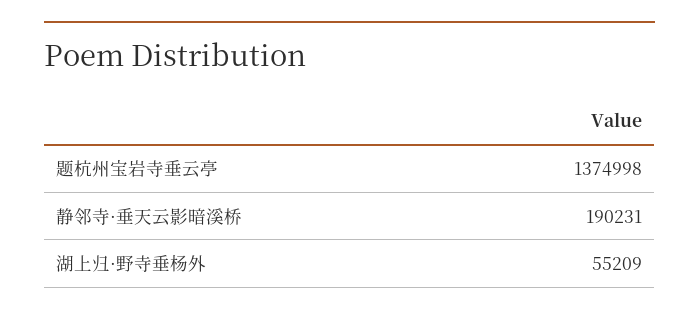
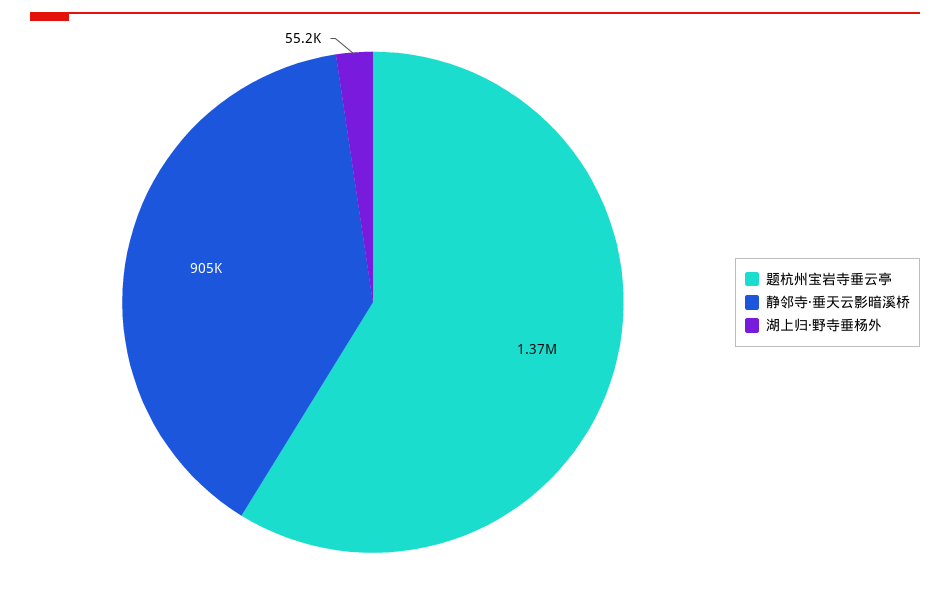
静邻寺·垂天云影暗溪桥: 190231 -> 905000

